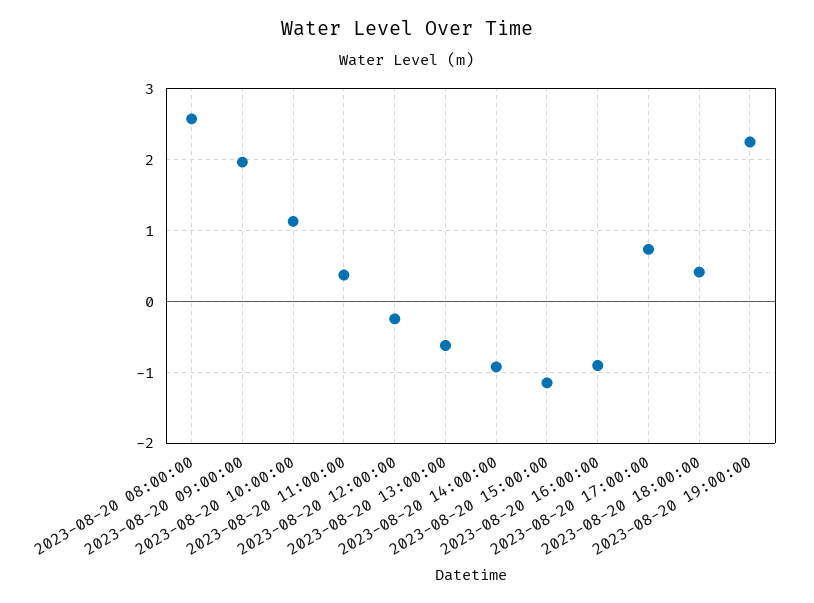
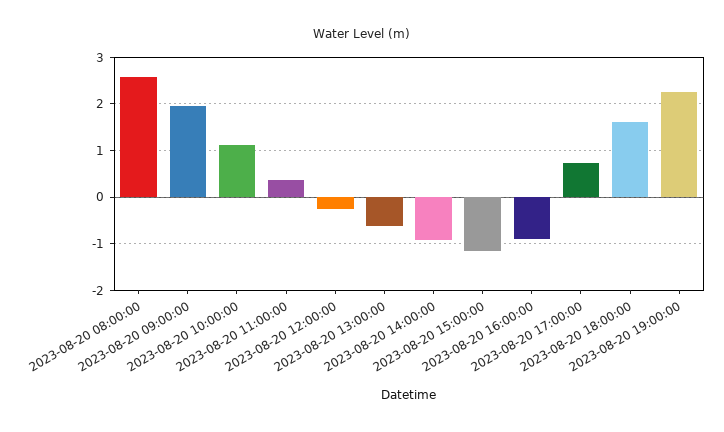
2023-08-20 18:00:00: 0.4 -> 1.6

